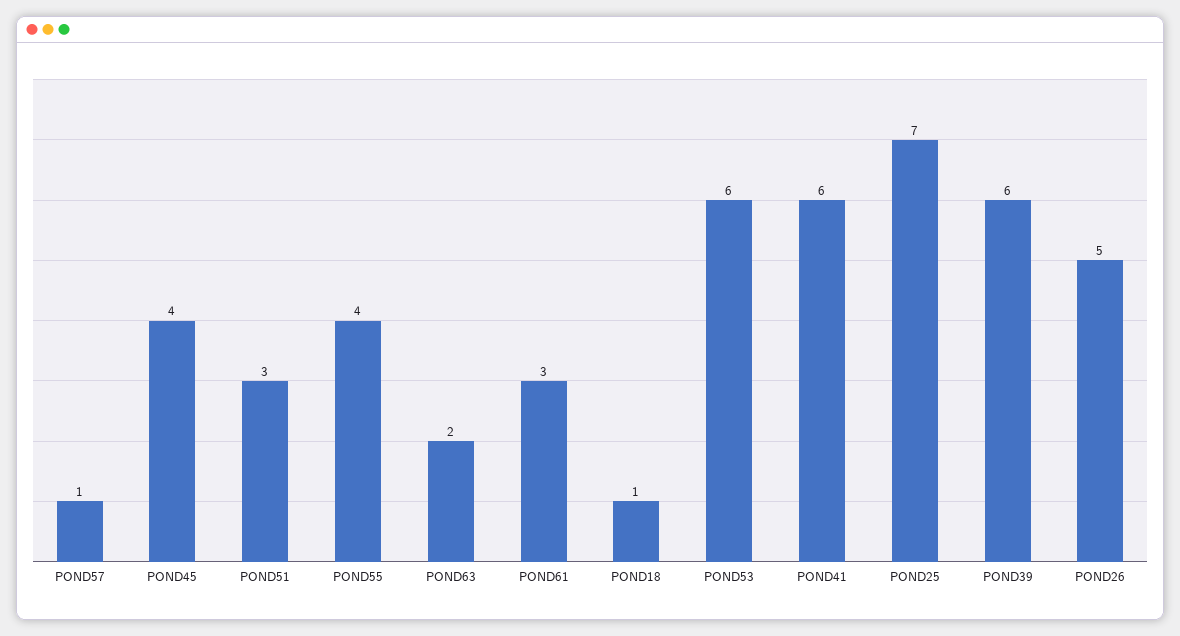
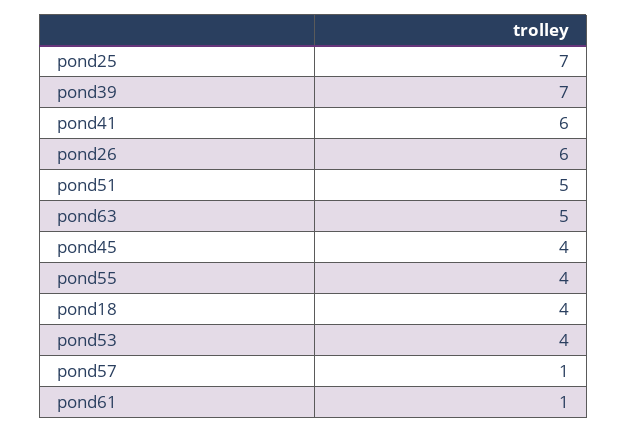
POND51: 3 -> 5
POND63: 2 -> 5
POND61: 3 -> 1
POND18: 1 -> 4
POND53: 6 -> 4
POND39: 6 -> 7
POND26: 5 -> 6

